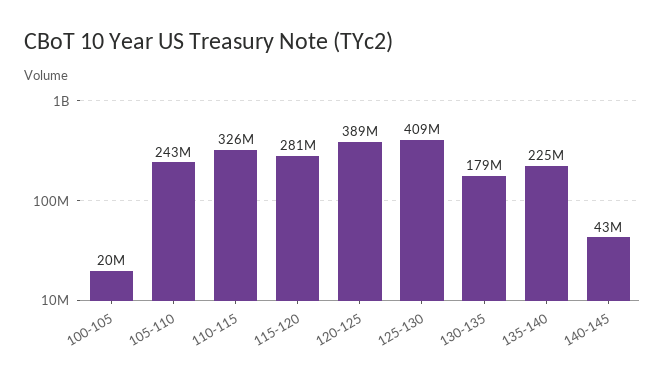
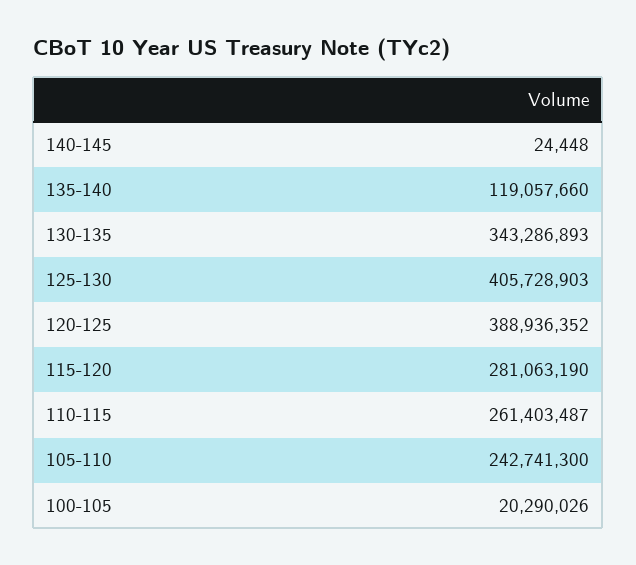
110-115: 326000000 -> 261403487
125-130: 409000000 -> 405728903
130-135: 179000000 -> 343286893
135-140: 225000000 -> 119057660
140-145: 43000000 -> 24448

